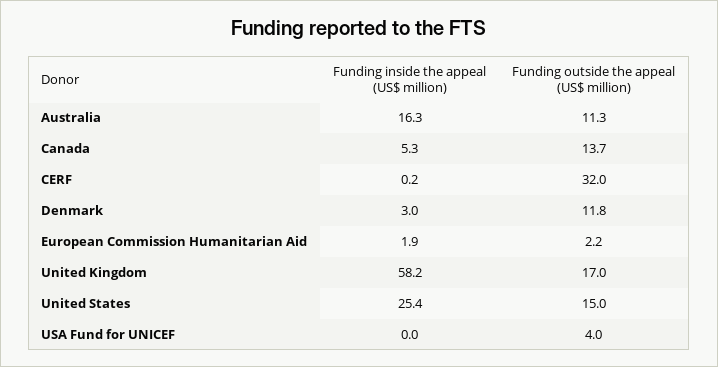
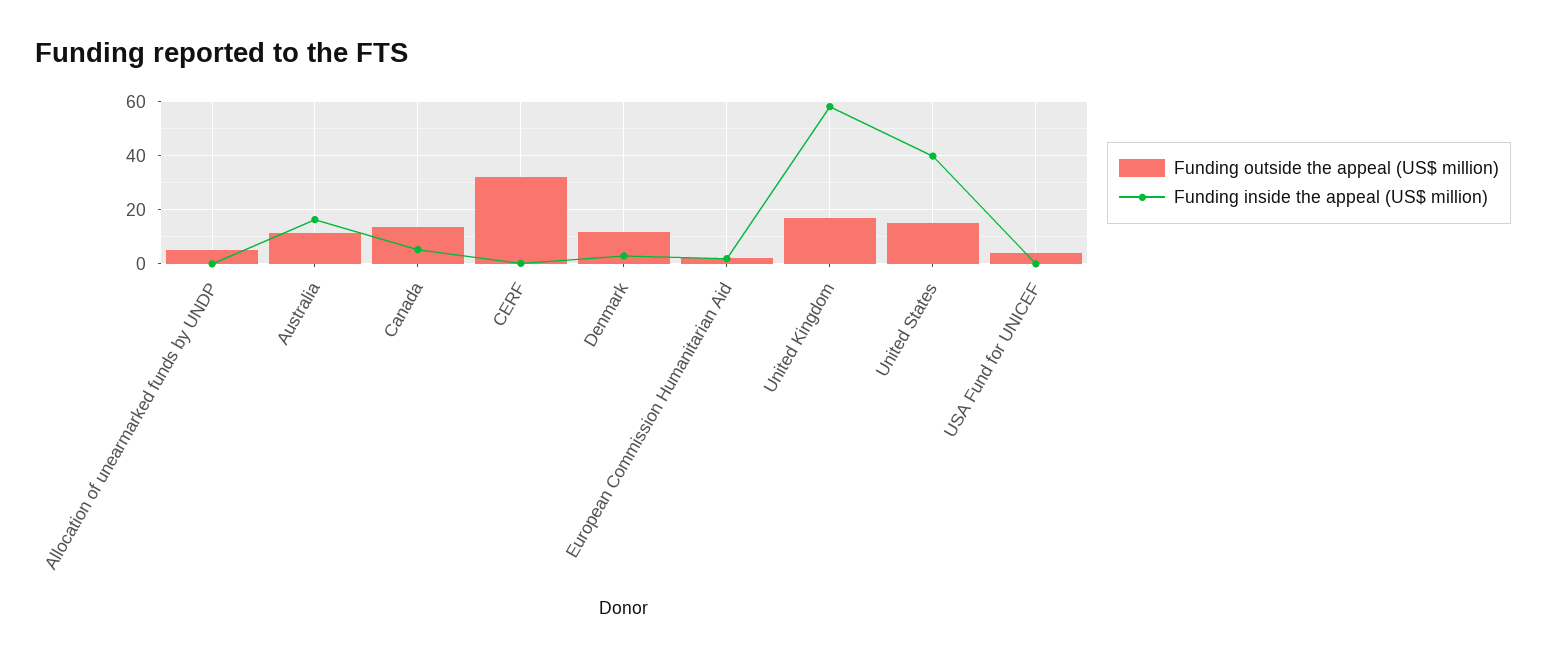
Funding inside the appeal (US$ million), United States: 25.4 -> 40
Funding outside the appeal (US$ million), Allocation of unearmarked funds by UNDP: none -> 5
Funding inside the appeal (US$ million), Allocation of unearmarked funds by UNDP: none -> 0

